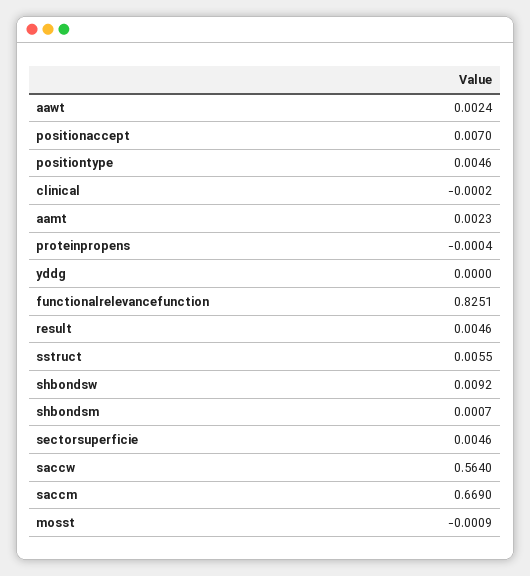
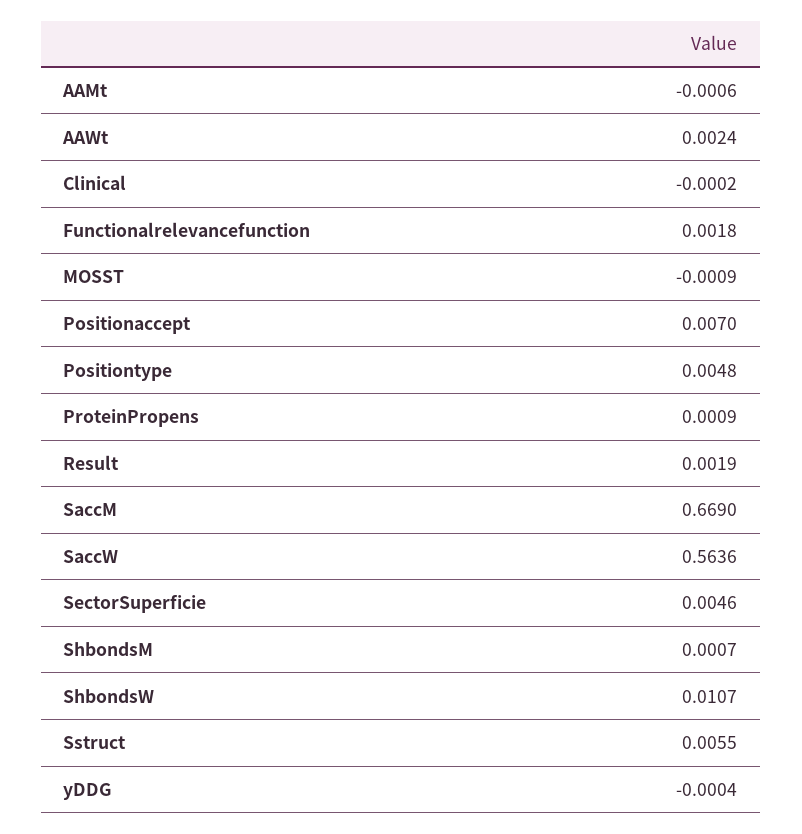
positiontype: 0.0046 -> 0.0048
aamt: 0.0023 -> -0.0006
proteinpropens: -0.0004 -> 0.0009
yddg: 0 -> -0.0004
functionalrelevancefunction: 0.8251 -> 0.0018
result: 0.0046 -> 0.0019
shbondsw: 0.0092 -> 0.0107
saccw: 0.564 -> 0.5636

